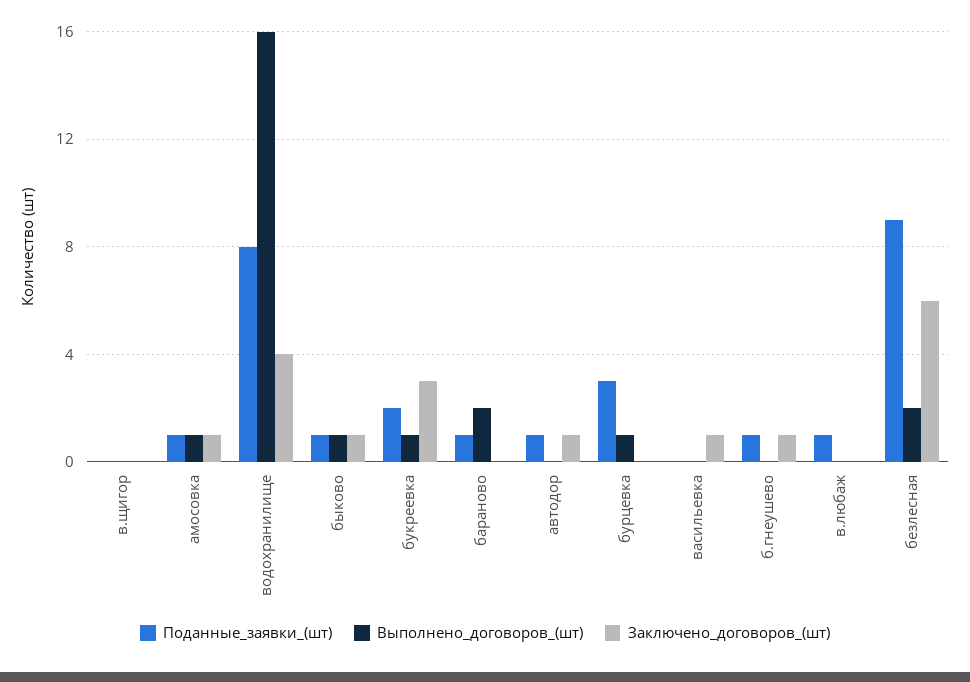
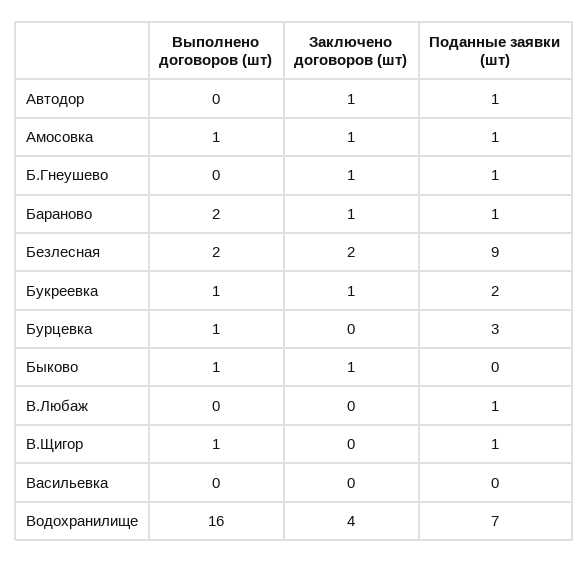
Поданные_заявки_(шт), в.щигор: 0 -> 1
Выполнено_договоров_(шт), в.щигор: 0 -> 1
Поданные_заявки_(шт), водохранилище: 8 -> 7
Поданные_заявки_(шт), быково: 1 -> 0
Заключено_договоров_(шт), букреевка: 3 -> 1
Заключено_договоров_(шт), бараново: 0 -> 1
Заключено_договоров_(шт), васильевка: 1 -> 0
Заключено_договоров_(шт), безлесная: 6 -> 2

